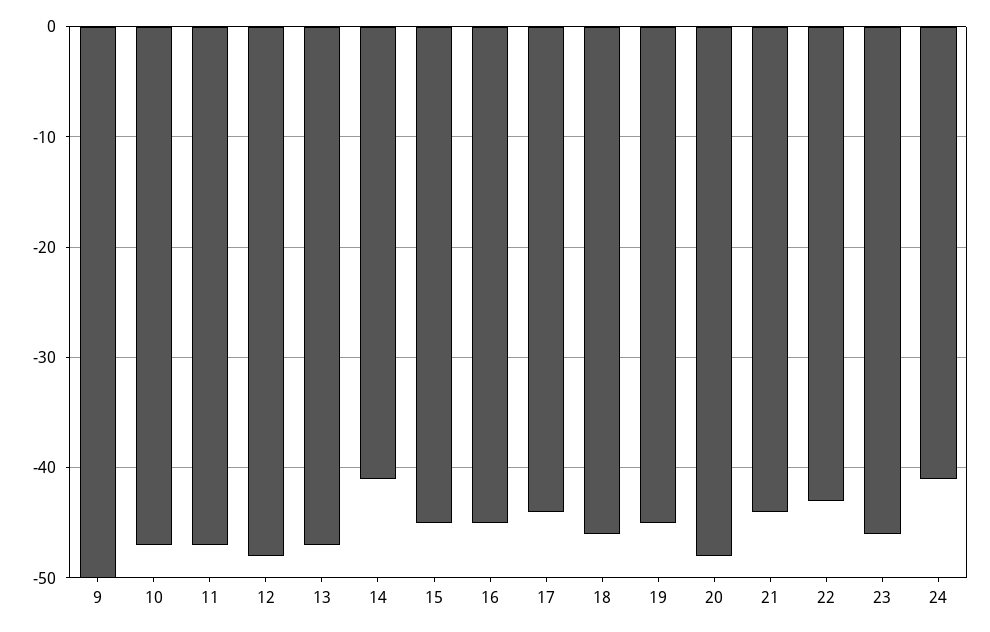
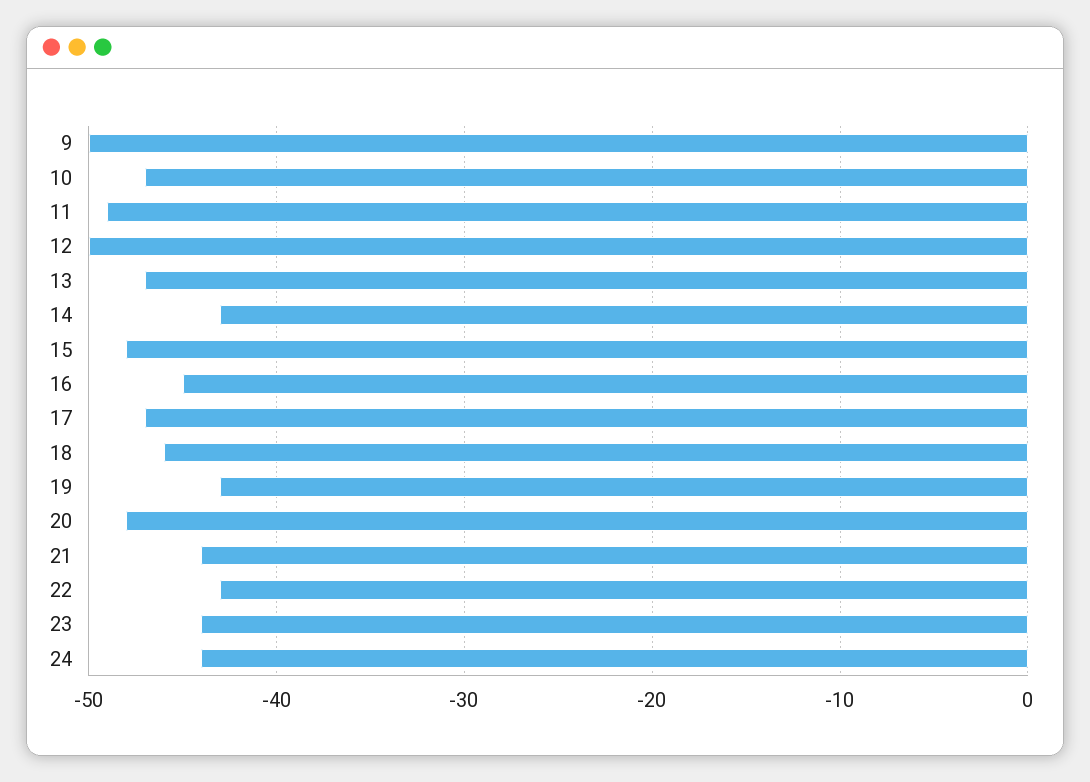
11: -47 -> -49
12: -48 -> -50
14: -41 -> -43
15: -45 -> -48
17: -44 -> -47
19: -45 -> -43
23: -46 -> -44
24: -41 -> -44

